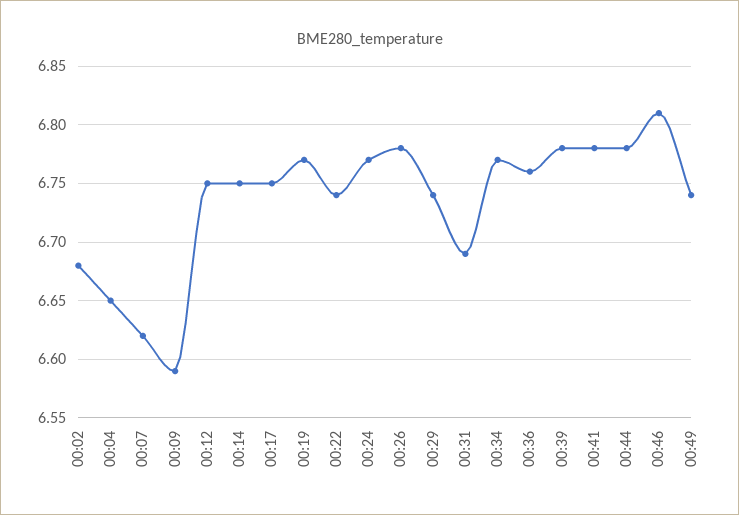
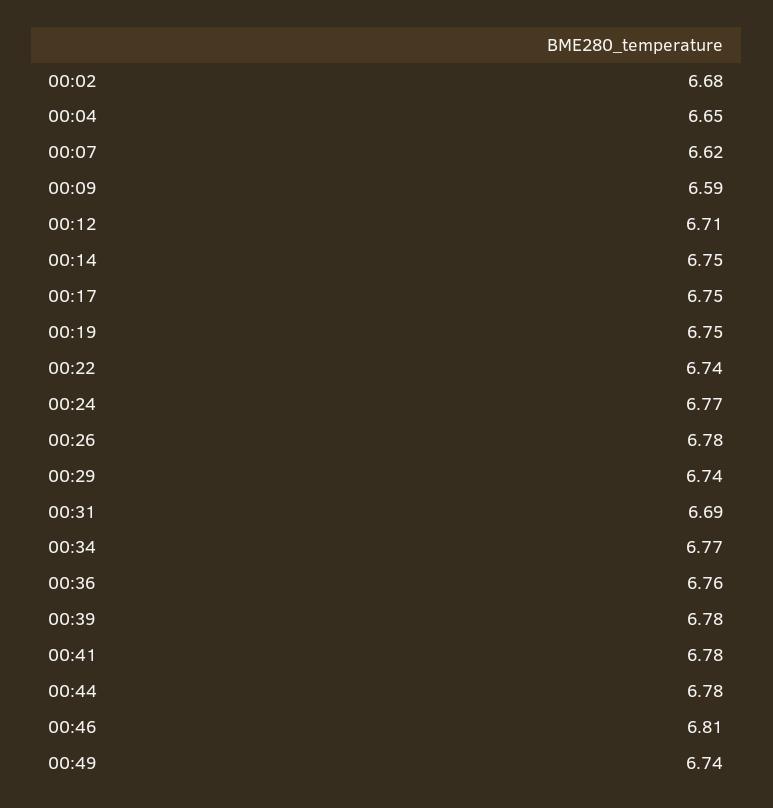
00:12: 6.75 -> 6.71
00:19: 6.77 -> 6.75

